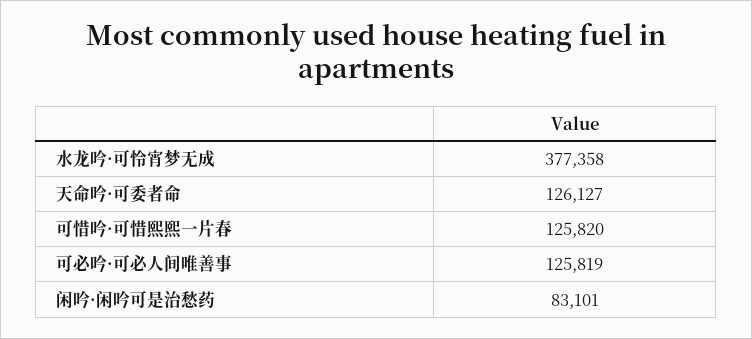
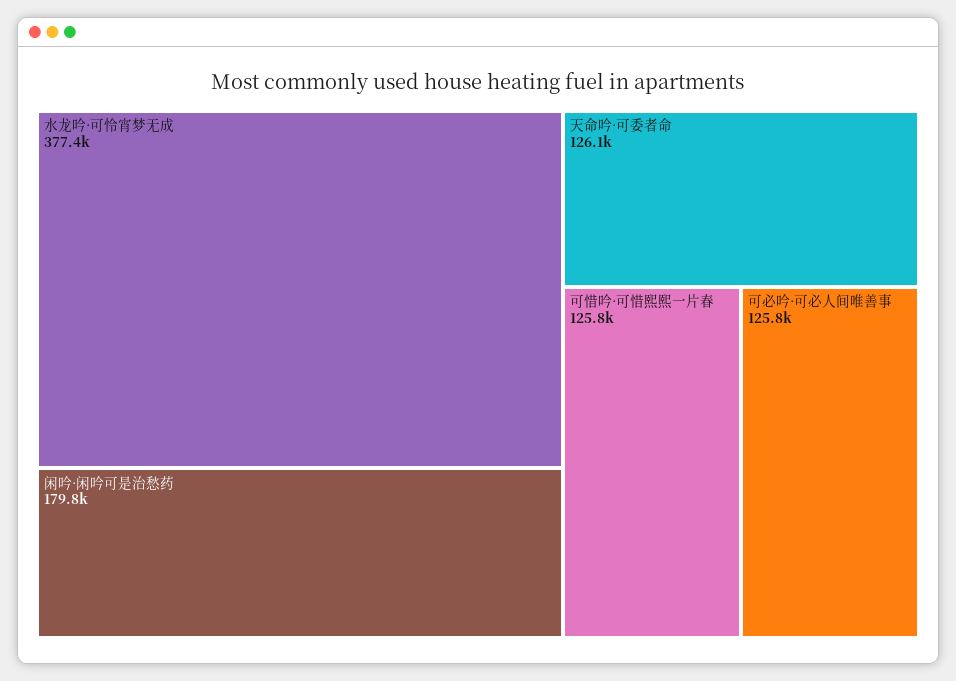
闲吟·闲吟可是治愁药: 83101 -> 179800

